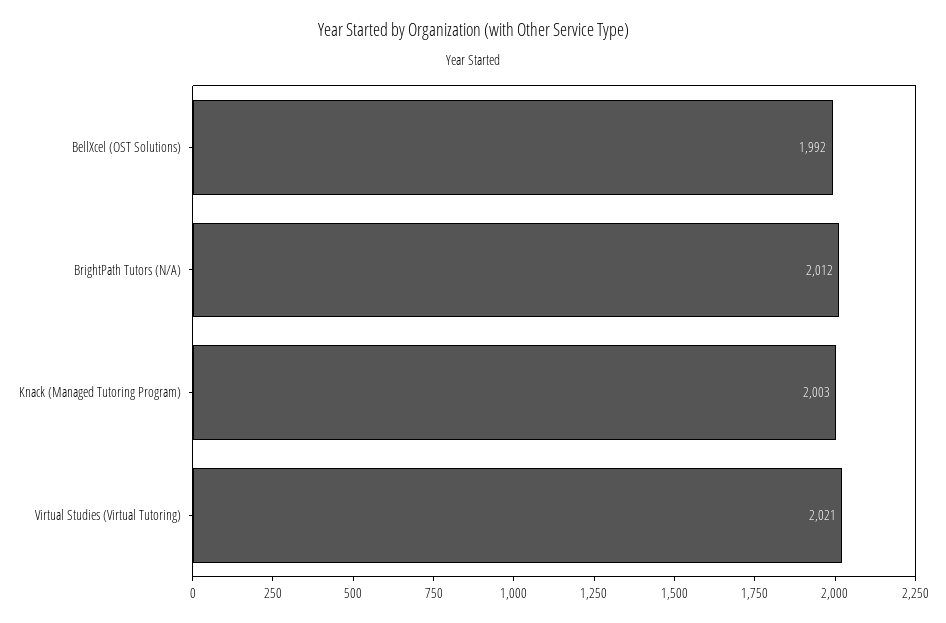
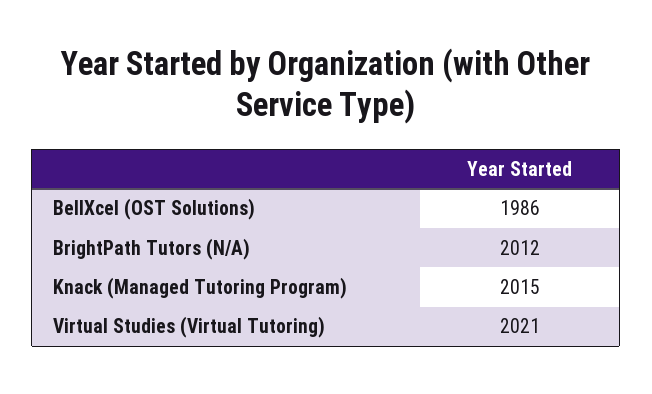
BellXcel (OST Solutions): 1992 -> 1986
Knack (Managed Tutoring Program): 2003 -> 2015

